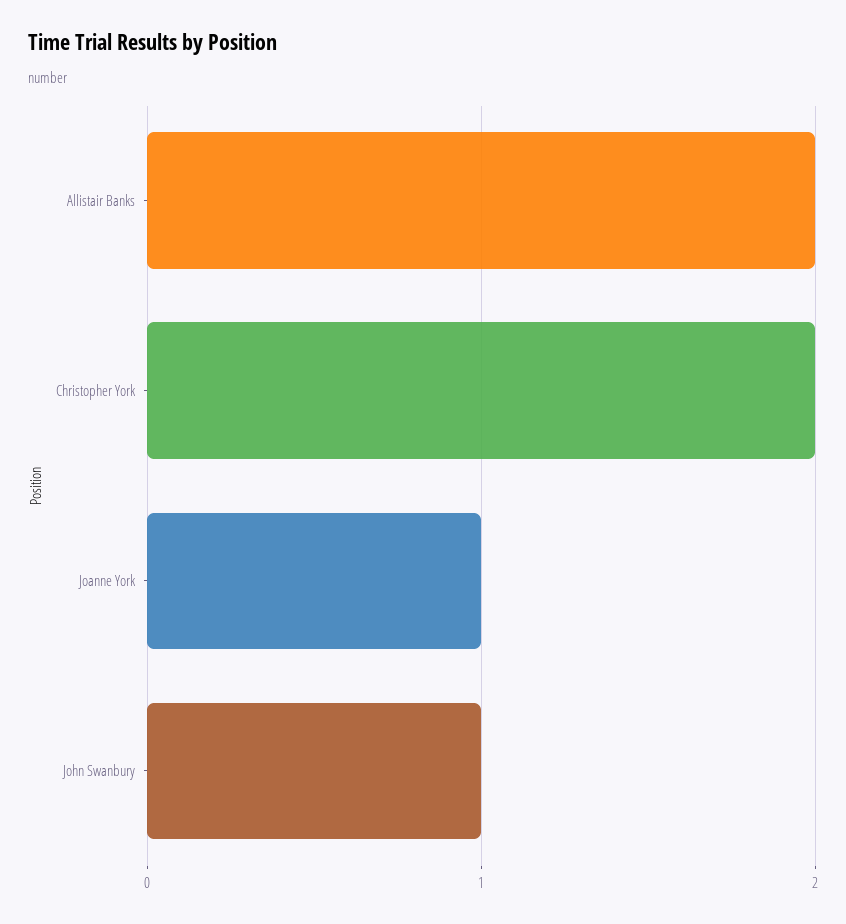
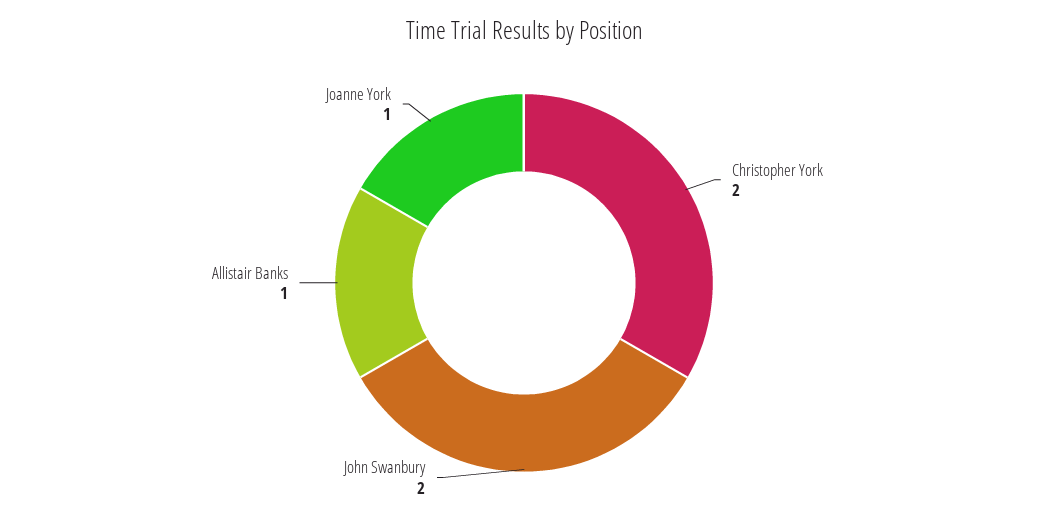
Allistair Banks: 2 -> 1
John Swanbury: 1 -> 2

